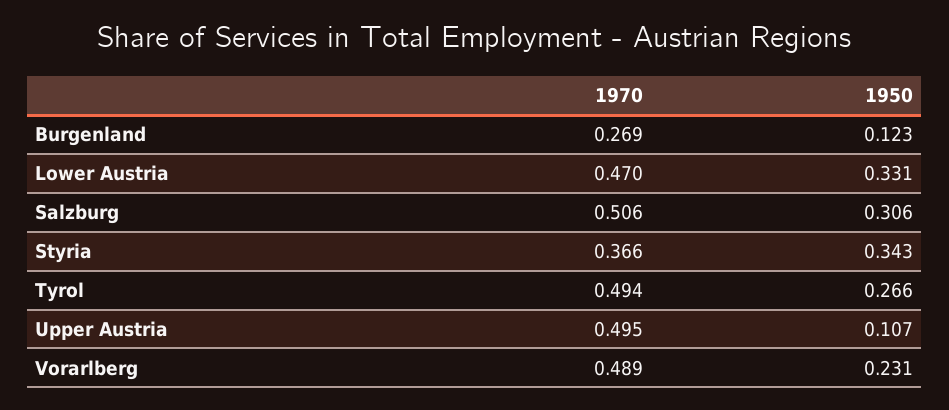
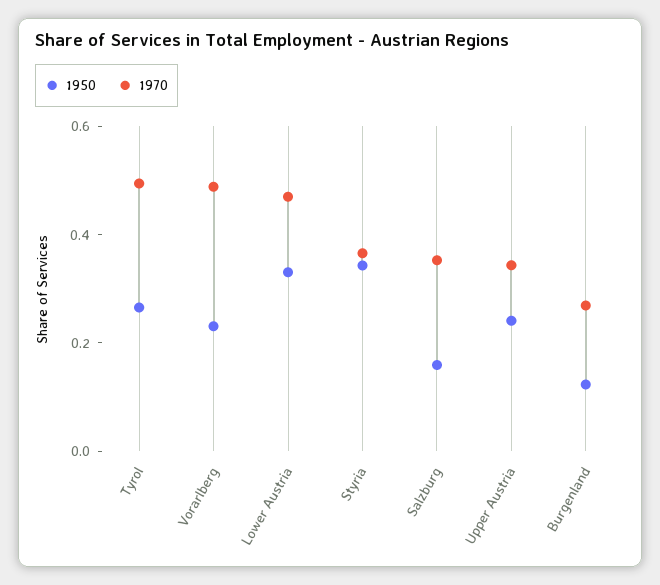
1970, Salzburg: 0.506 -> 0.35
1950, Salzburg: 0.306 -> 0.15
1970, Upper Austria: 0.495 -> 0.35
1950, Upper Austria: 0.107 -> 0.25

